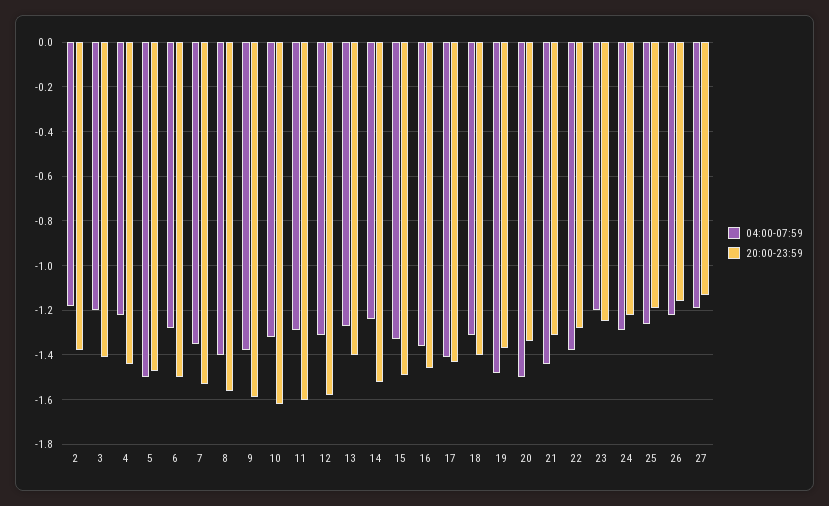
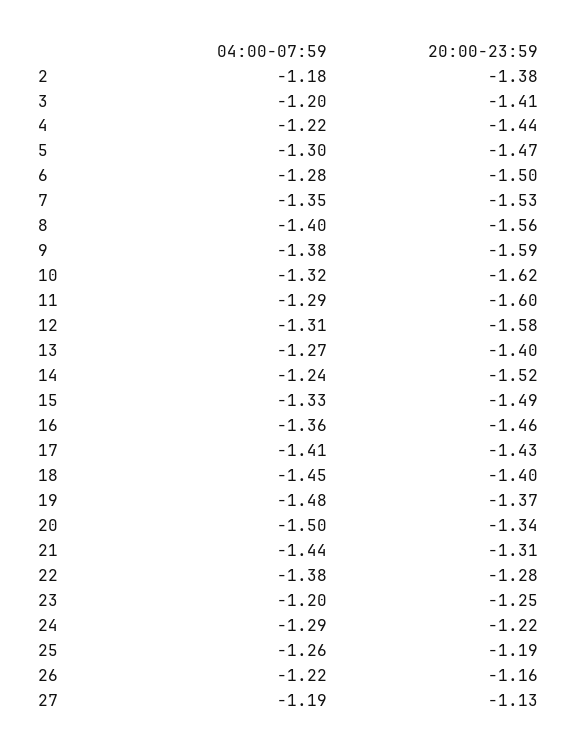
04:00-07:59, 5: -1.5 -> -1.3
04:00-07:59, 18: -1.3 -> -1.45

